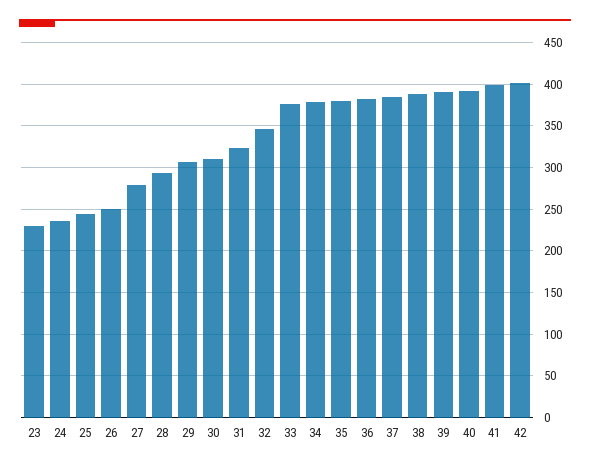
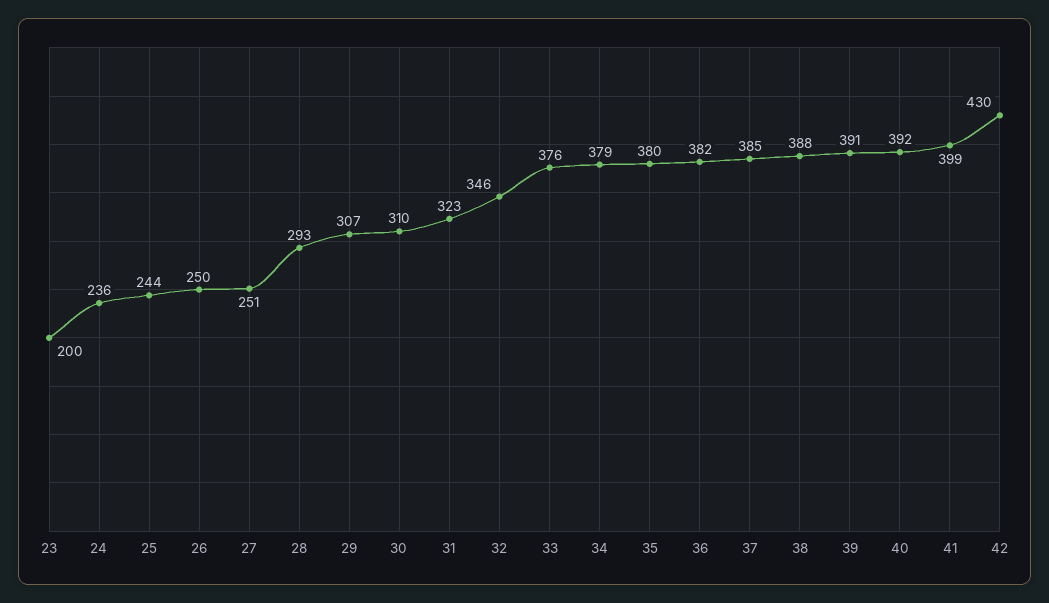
23: 230 -> 200
27: 280 -> 251
42: 400 -> 430

